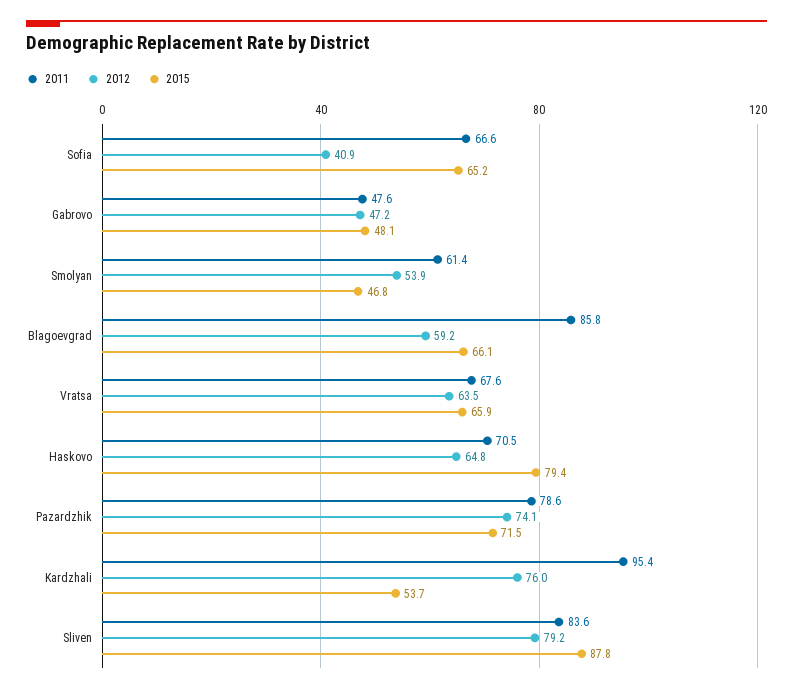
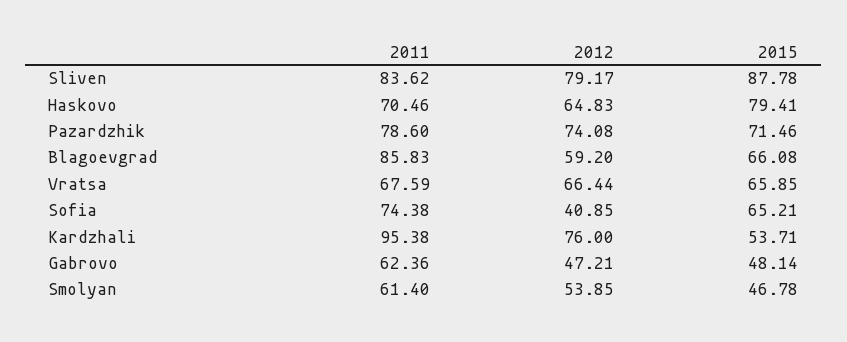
2011, Sofia: 66.6 -> 74.38
2011, Gabrovo: 47.6 -> 62.36
2012, Vratsa: 63.5 -> 66.44

